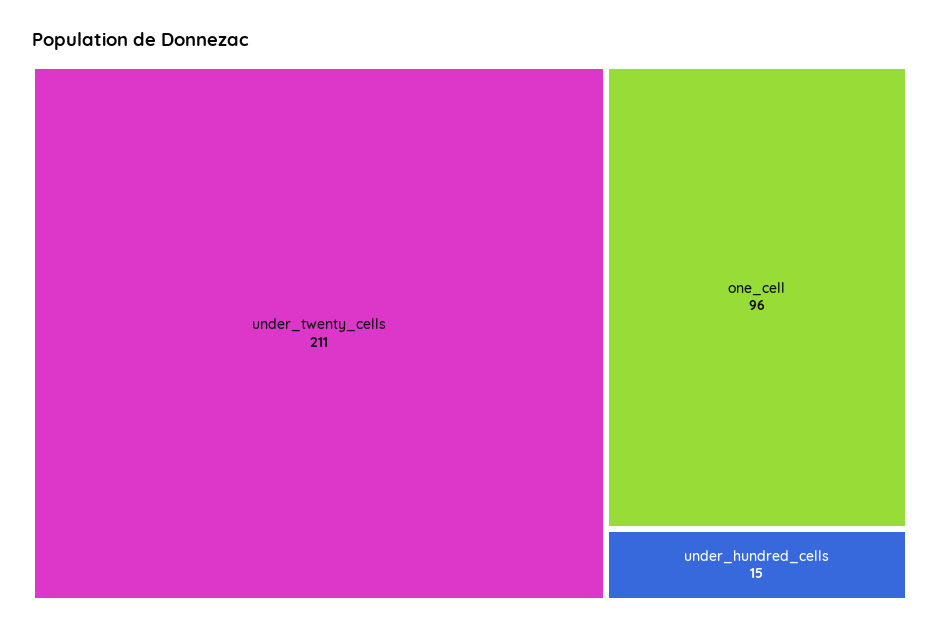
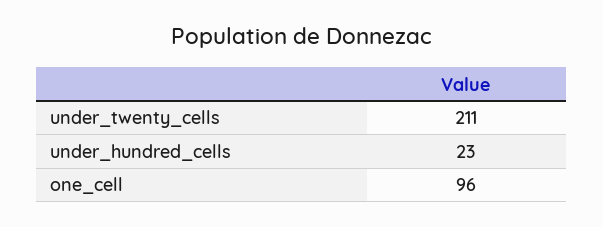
under_hundred_cells: 15 -> 23

